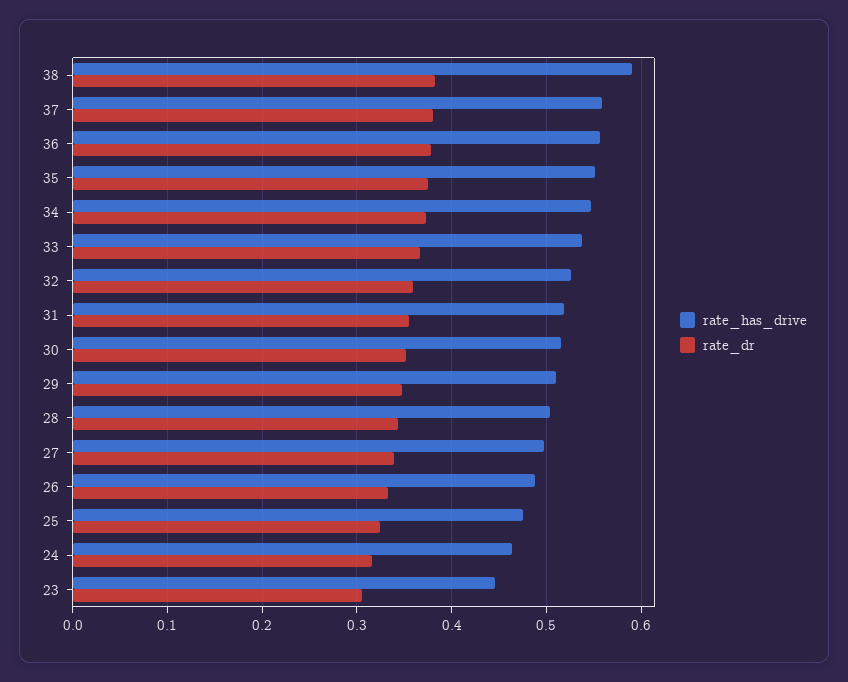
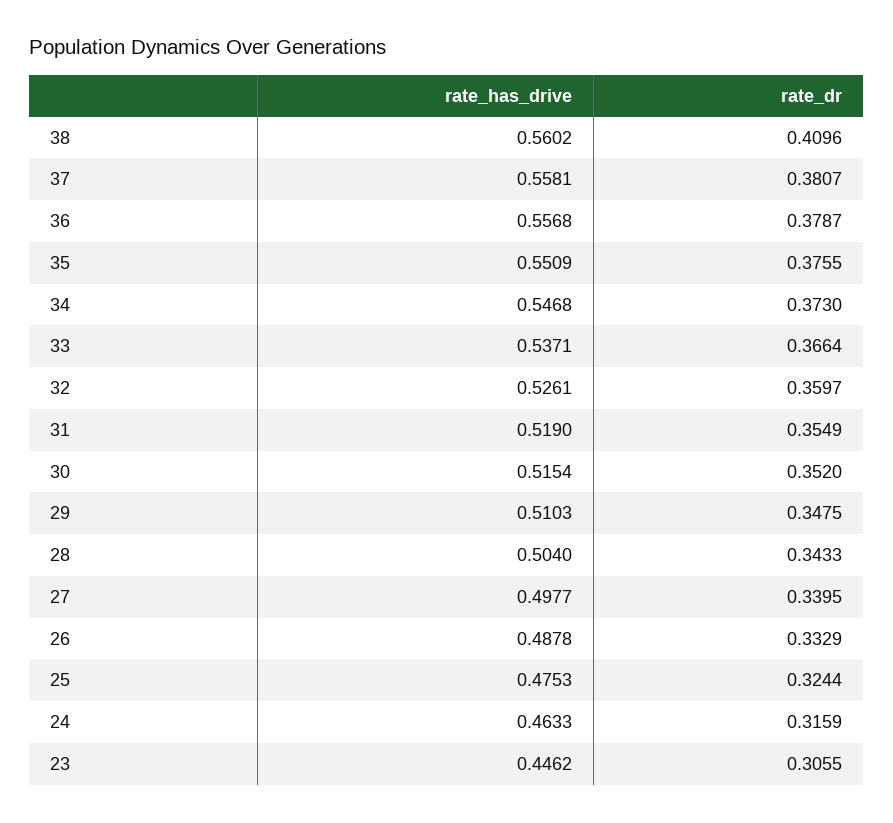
rate_has_drive, 38: 0.59 -> 0.5602
rate_dr, 38: 0.38 -> 0.4096

